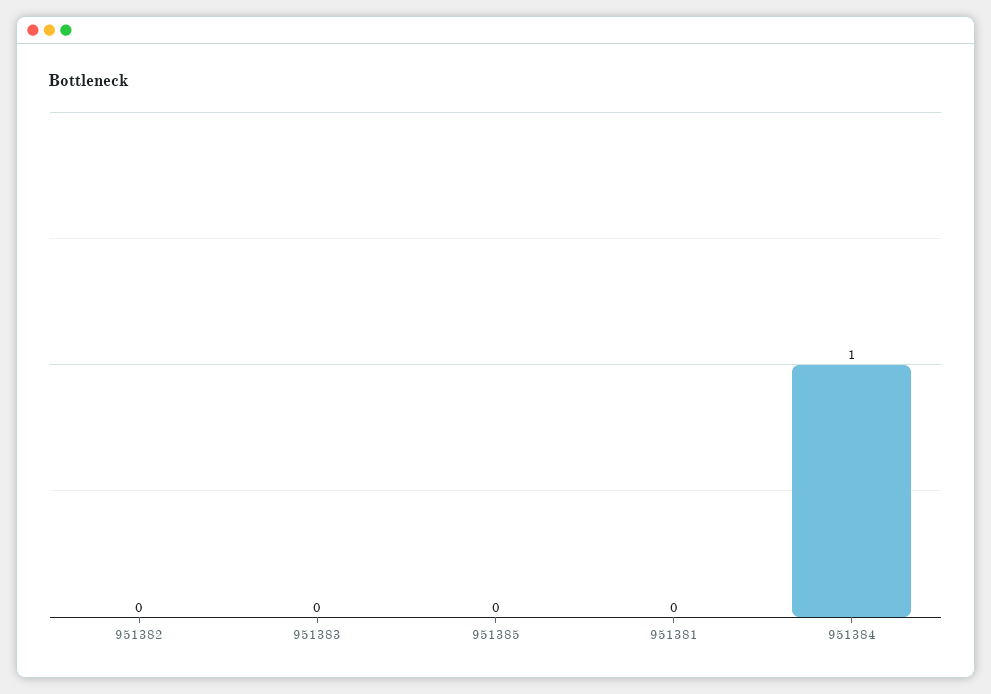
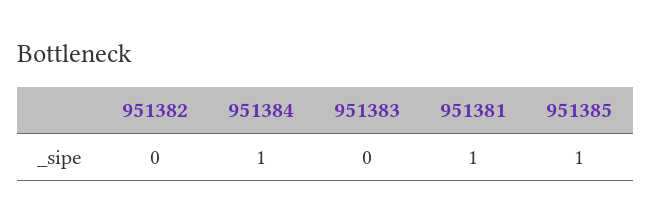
951385: 0 -> 1
951381: 0 -> 1

